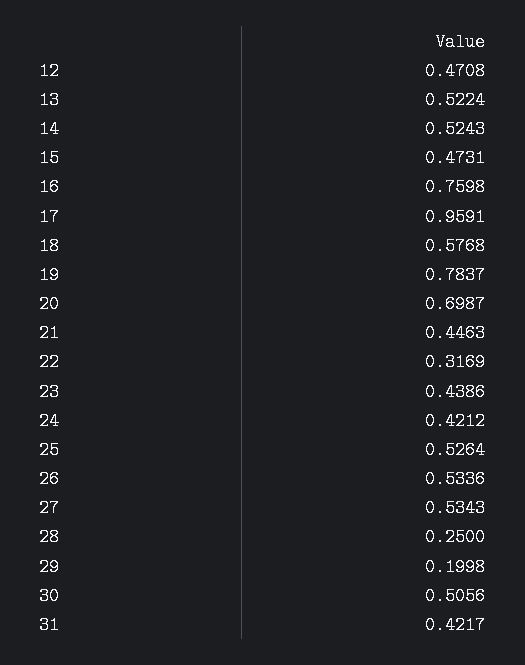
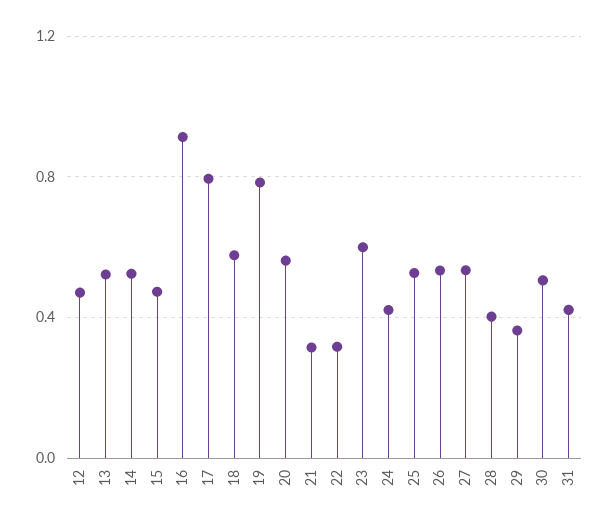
16: 0.7598 -> 0.9
17: 0.9591 -> 0.8
20: 0.6987 -> 0.55
21: 0.4463 -> 0.3
23: 0.4386 -> 0.6
28: 0.25 -> 0.4
29: 0.1998 -> 0.35

